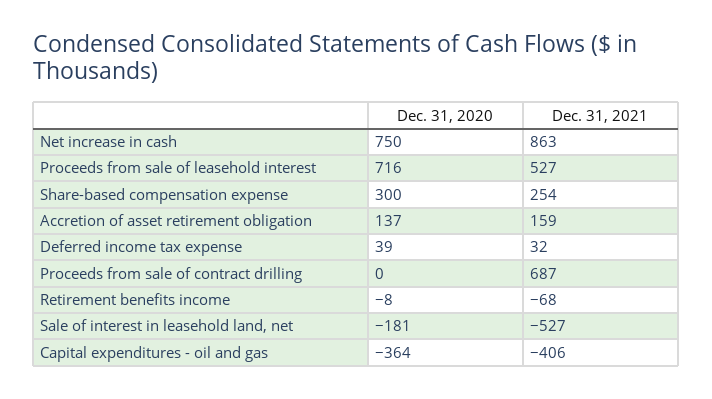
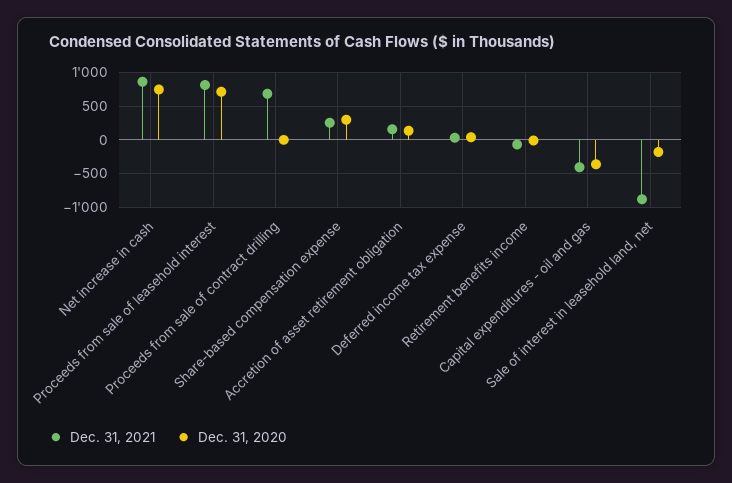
Dec. 31, 2021, Proceeds from sale of leasehold interest: 527 -> 800
Dec. 31, 2021, Sale of interest in leasehold land, net: -527 -> -900

